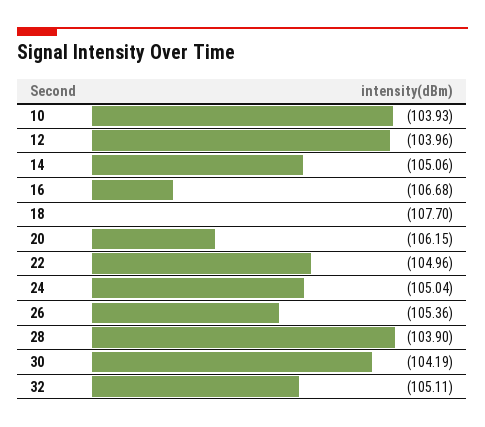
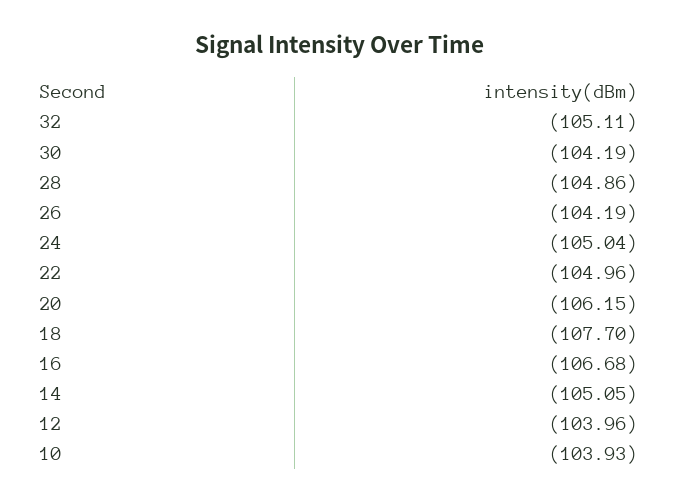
14: -105.06 -> -105.05
26: -105.36 -> -104.19
28: -103.9 -> -104.86

